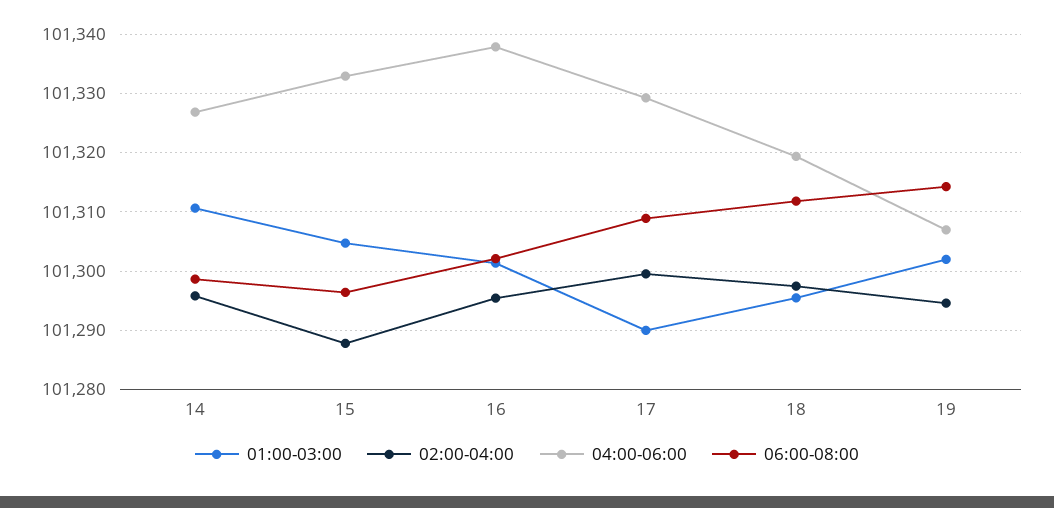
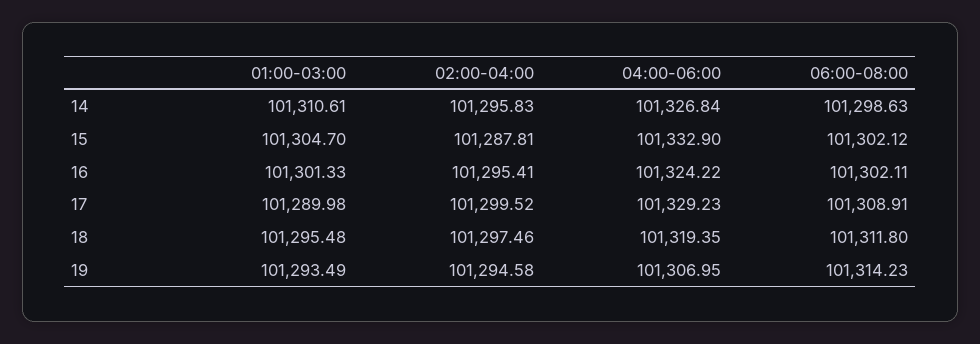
06:00-08:00, 15: 101296 -> 101302.12
04:00-06:00, 16: 101338 -> 101324.22
01:00-03:00, 19: 101302 -> 101293.49

